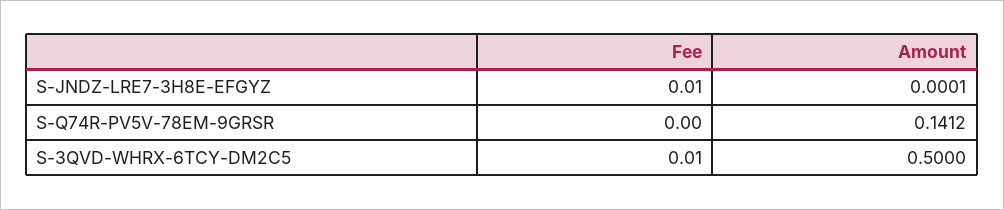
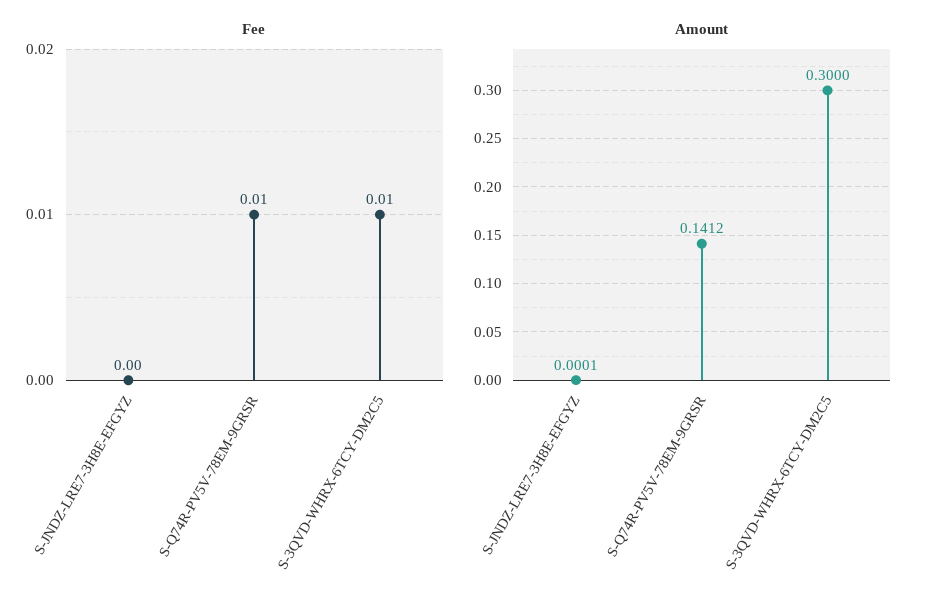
Fee, S-JNDZ-LRE7-3H8E-EFGYZ: 0.01 -> 0
Fee, S-Q74R-PV5V-78EM-9GRSR: 0 -> 0.01
Amount, S-3QVD-WHRX-6TCY-DM2C5: 0.5 -> 0.3

